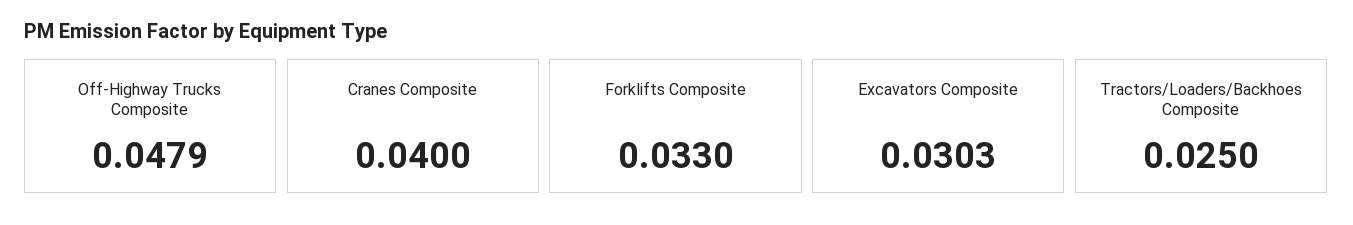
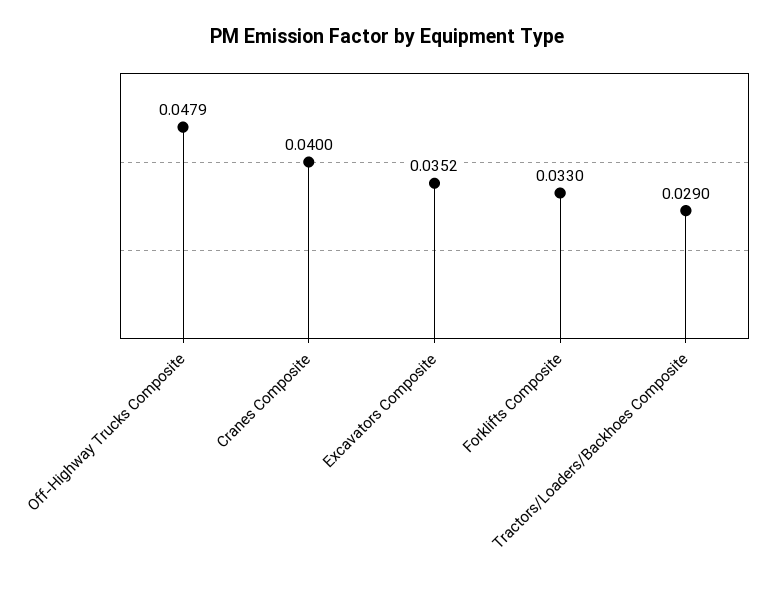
Excavators Composite: 0.0303 -> 0.0352
Tractors/Loaders/Backhoes Composite: 0.025 -> 0.029

